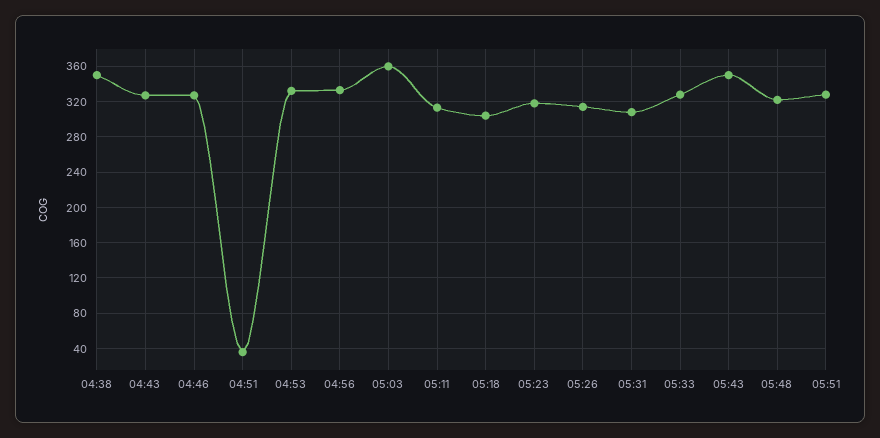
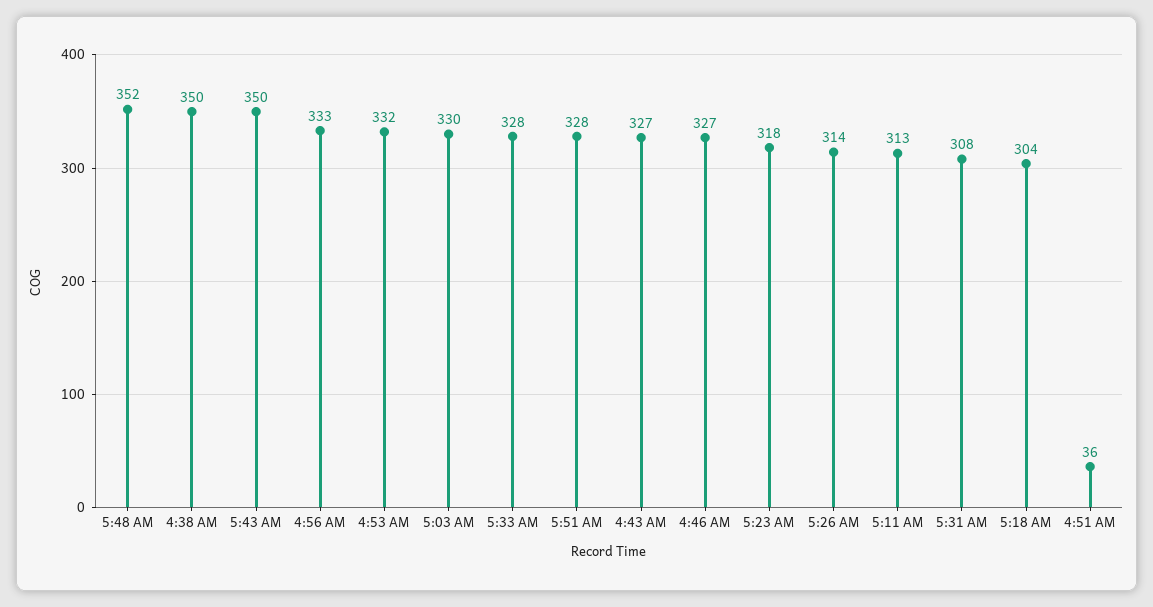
05:03: 360 -> 330
05:48: 320 -> 352

